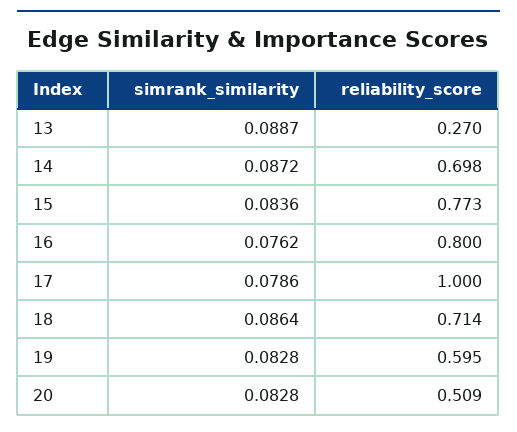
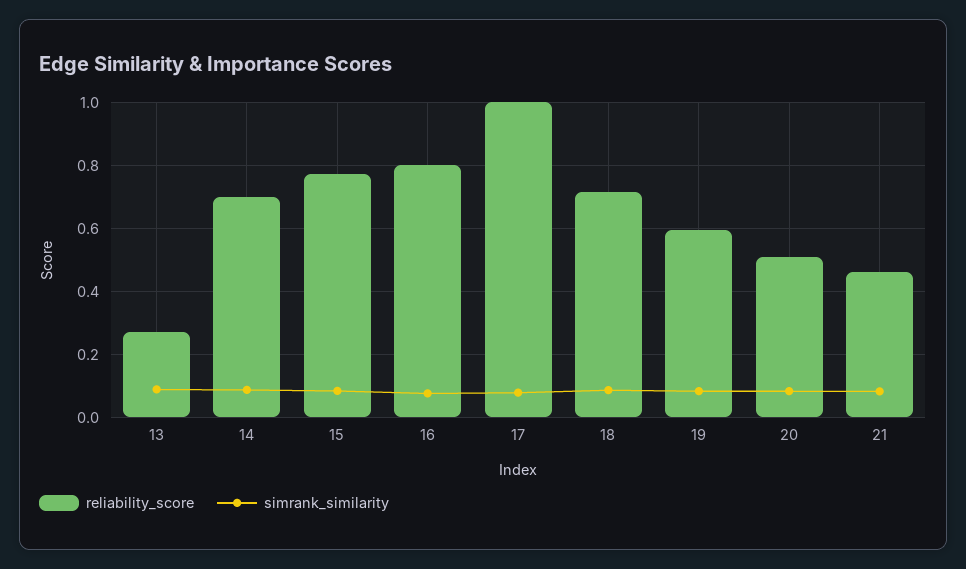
reliability_score, 21: none -> 0.46
simrank_similarity, 21: none -> 0.08

